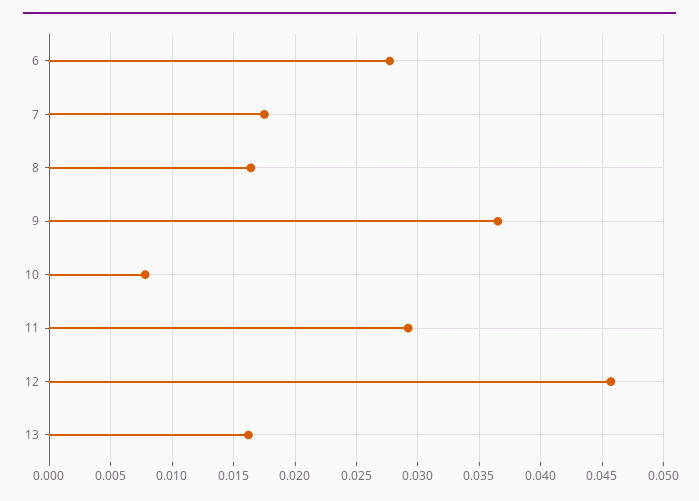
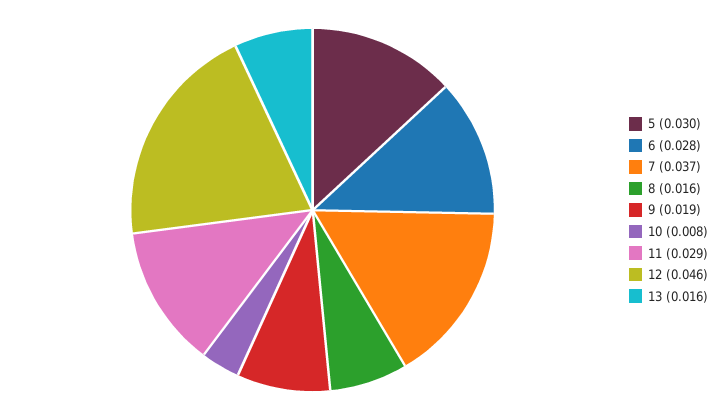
7: 0.0175 -> 0.037
9: 0.0365 -> 0.019
5: none -> 0.03

